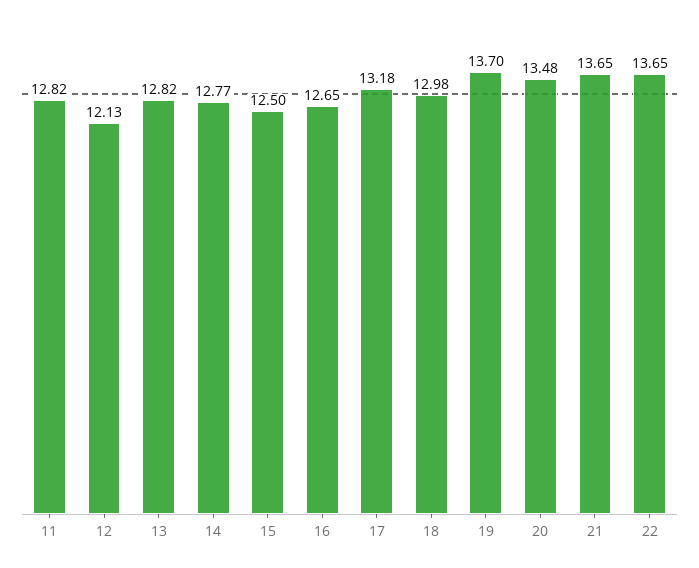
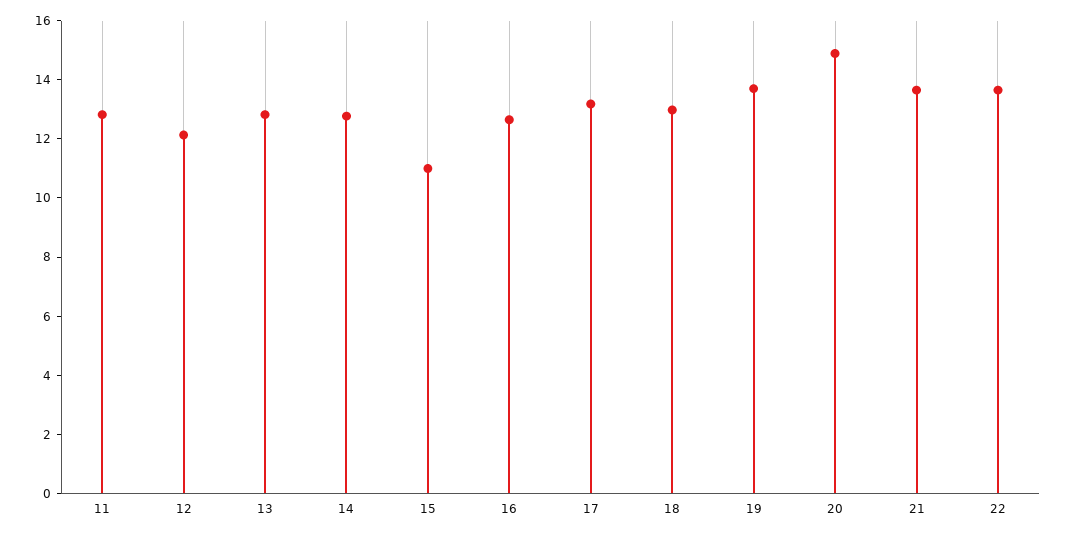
15: 12.5 -> 11
20: 13.48 -> 15

